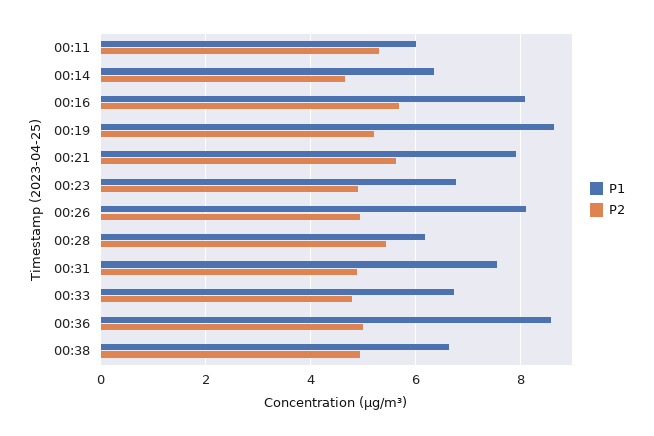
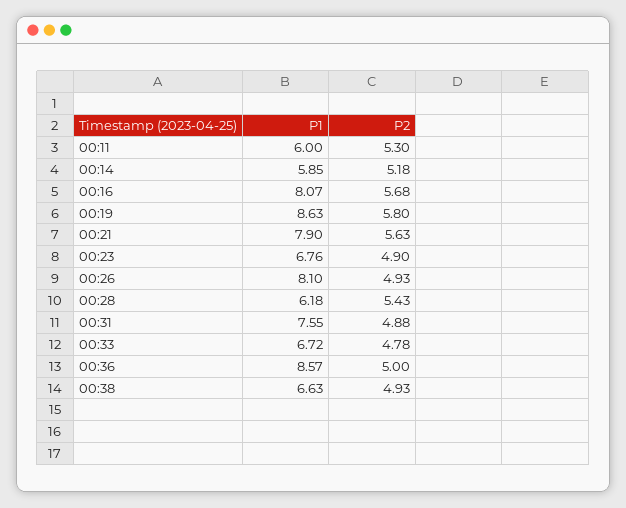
P1, 00:14: 6.4 -> 5.85
P2, 00:14: 4.6 -> 5.18
P2, 00:19: 5.2 -> 5.8

